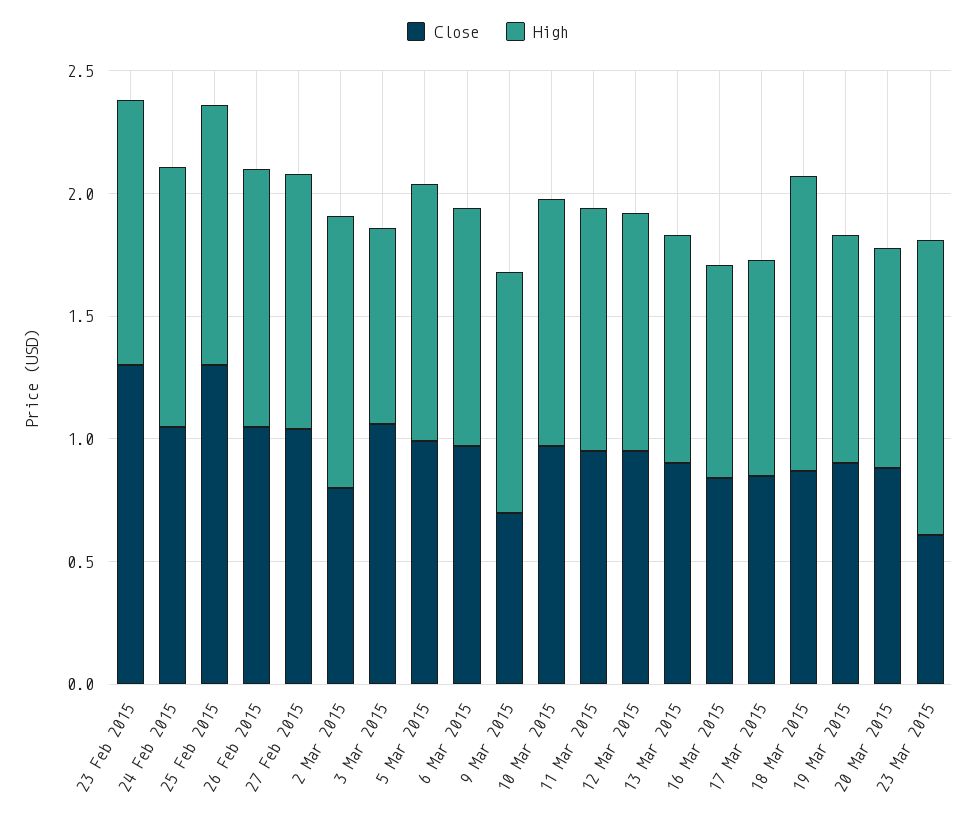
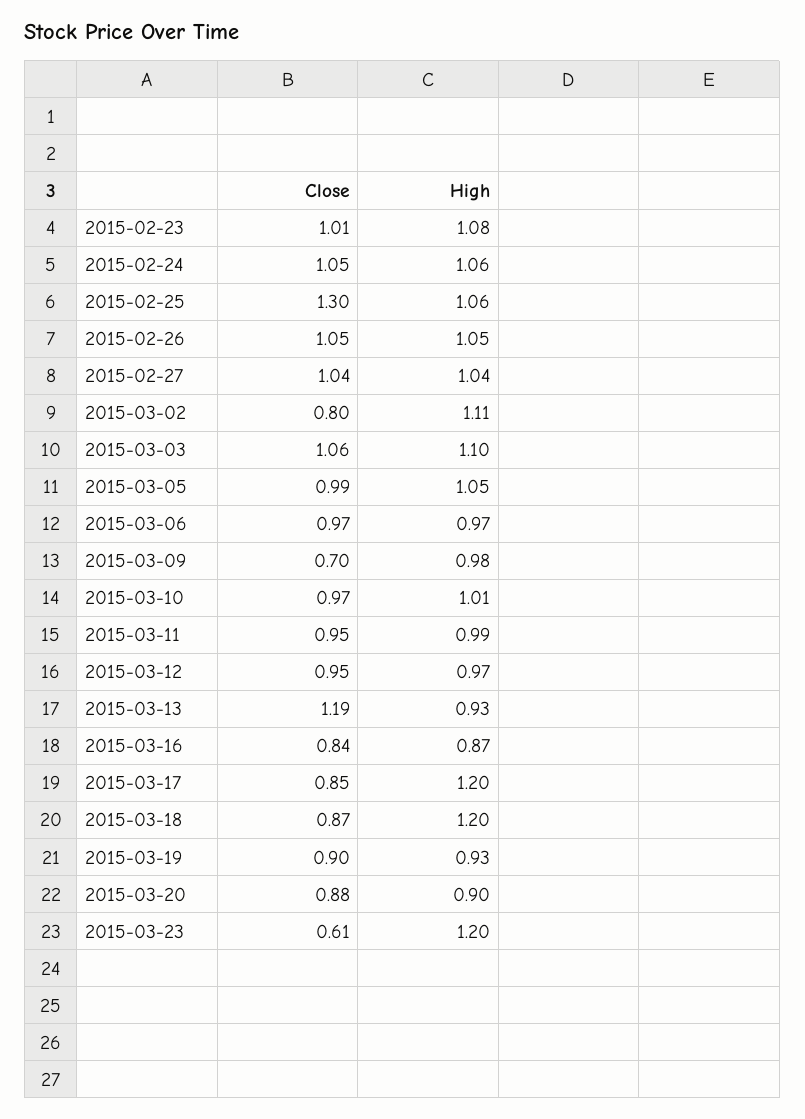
Close, 23 Feb 2015: 1.3 -> 1.01
High, 3 Mar 2015: 0.8 -> 1.1
Close, 13 Mar 2015: 0.9 -> 1.19
High, 17 Mar 2015: 0.9 -> 1.2

